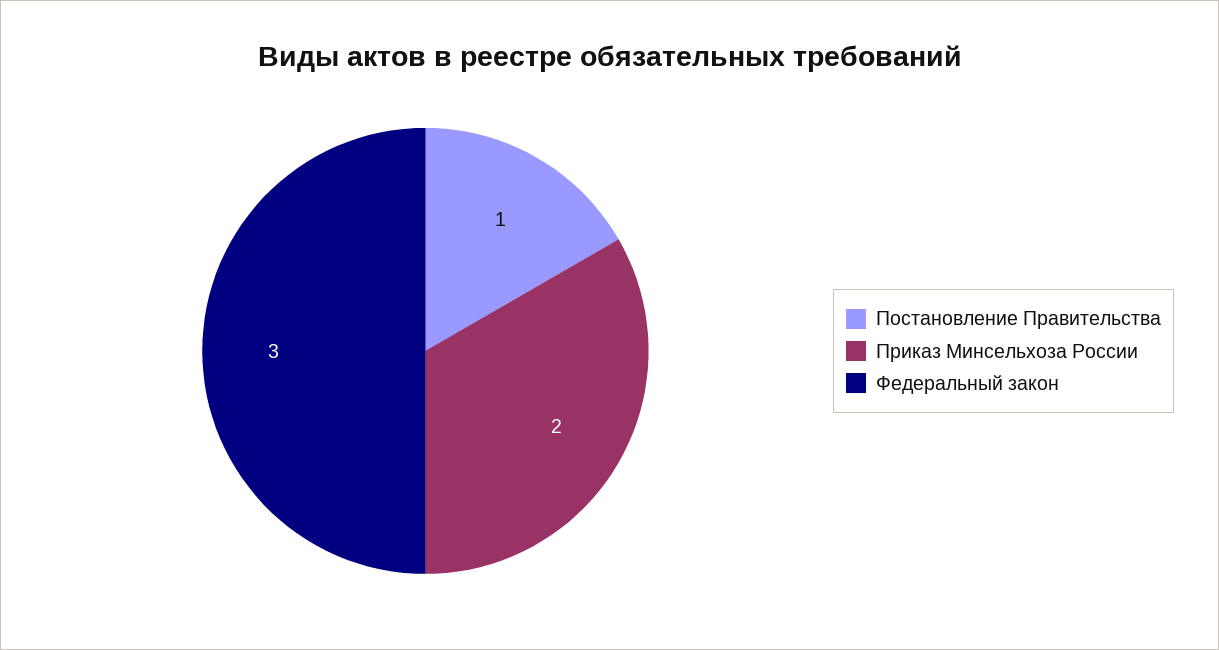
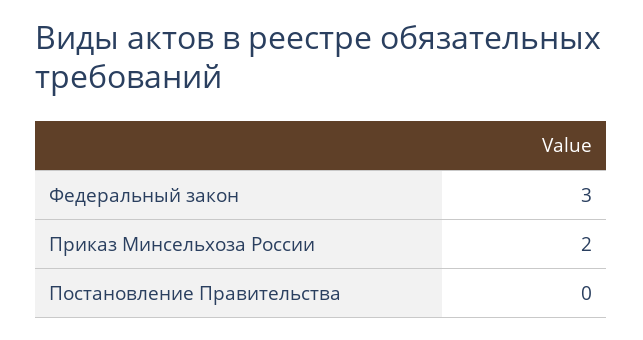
Постановление Правительства: 1 -> 0

